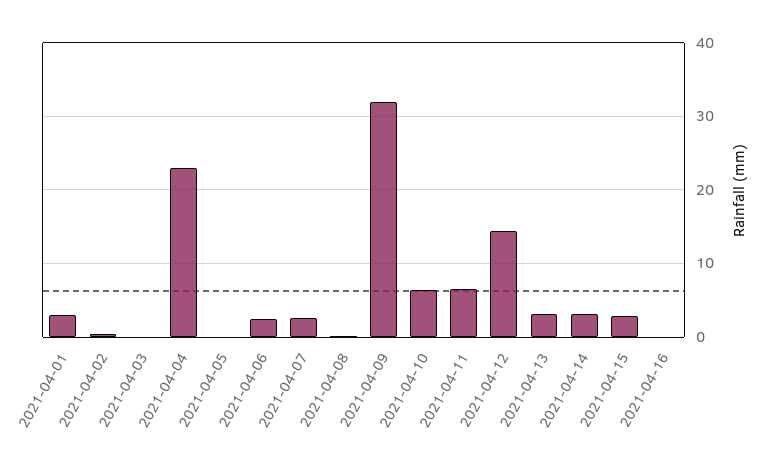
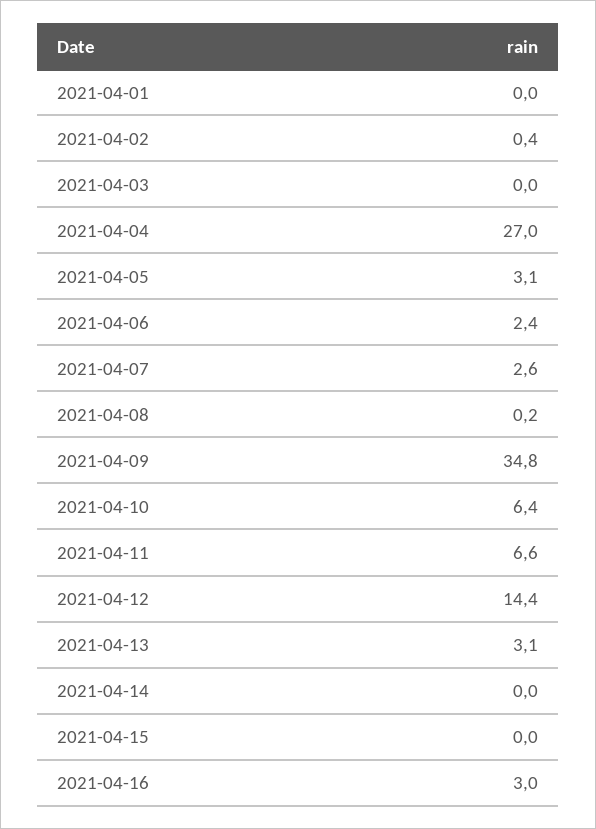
2021-04-01: 3 -> 0
2021-04-04: 23 -> 27
2021-04-05: 0 -> 3.1
2021-04-09: 32 -> 34.8
2021-04-14: 3 -> 0
2021-04-15: 3 -> 0
2021-04-16: 0 -> 3

